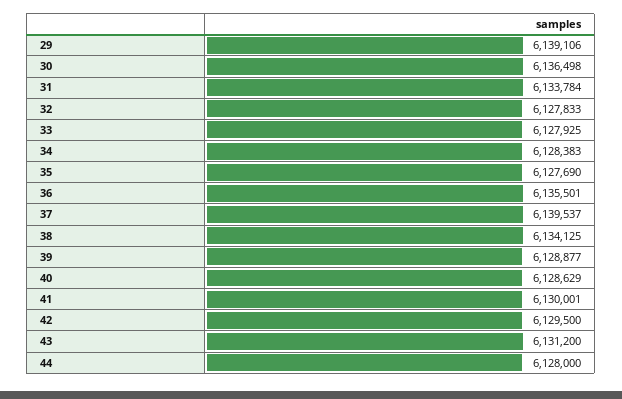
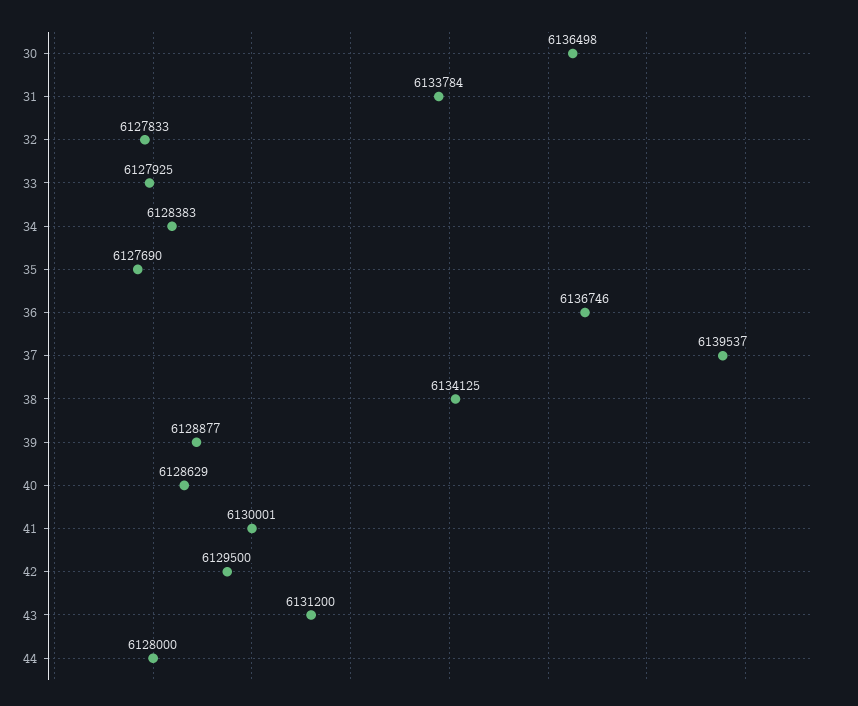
29: 6139106 -> none
36: 6135501 -> 6136746

